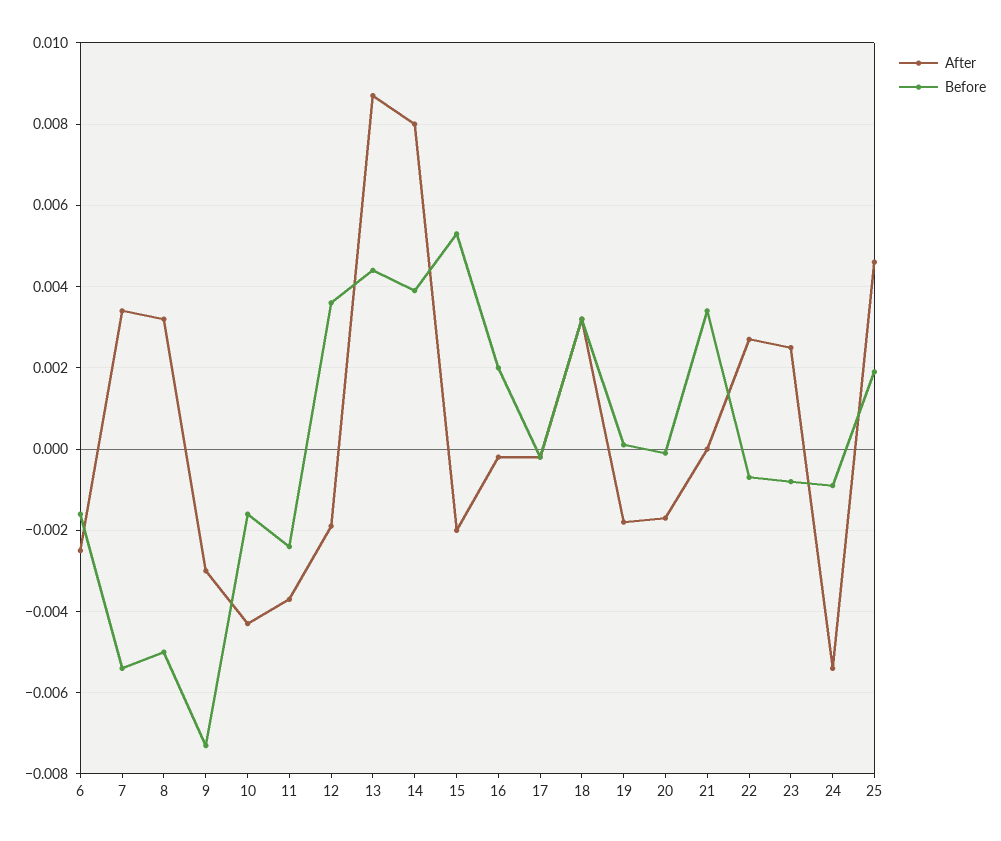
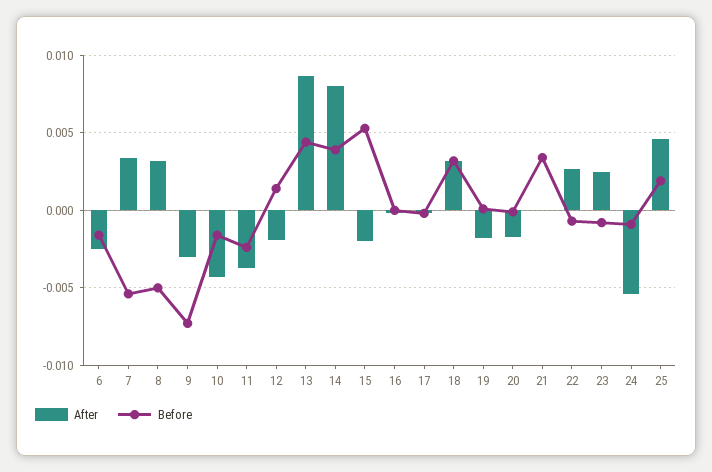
Before, 12: 0.0035 -> 0.0015
Before, 16: 0.002 -> 0

